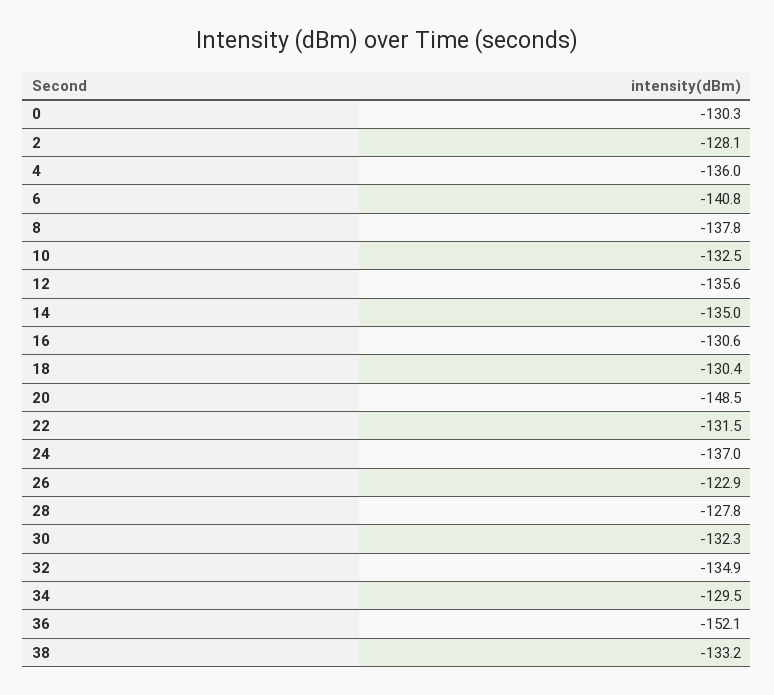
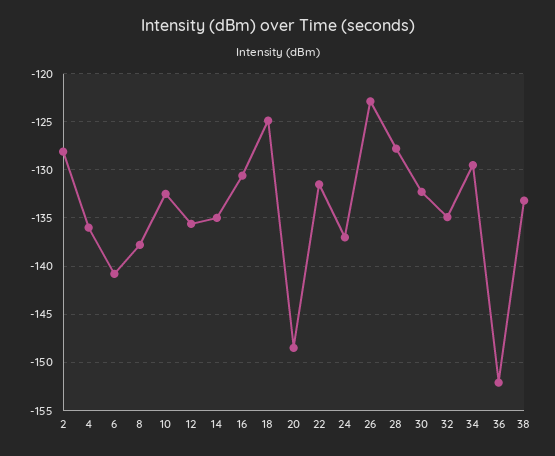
0: -130.3 -> none
18: -130.4 -> -125

